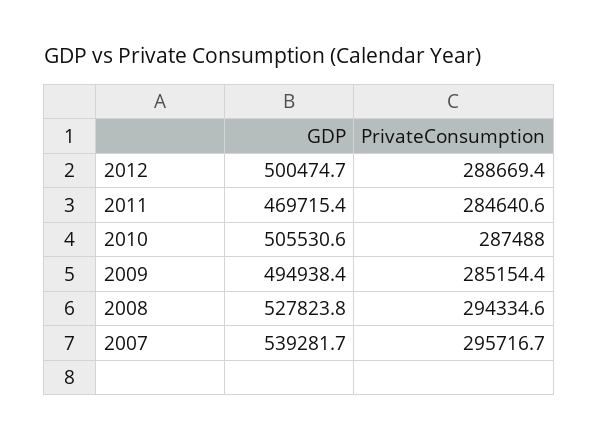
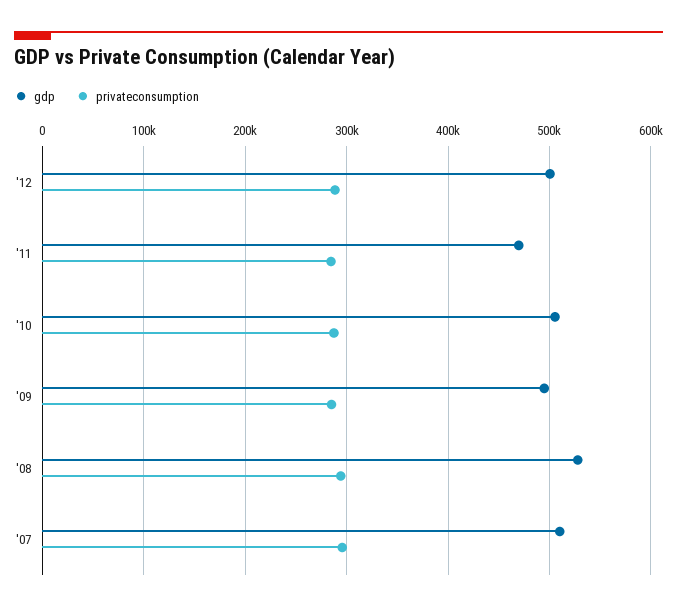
GDP, 2007: 539281.7 -> 510000

